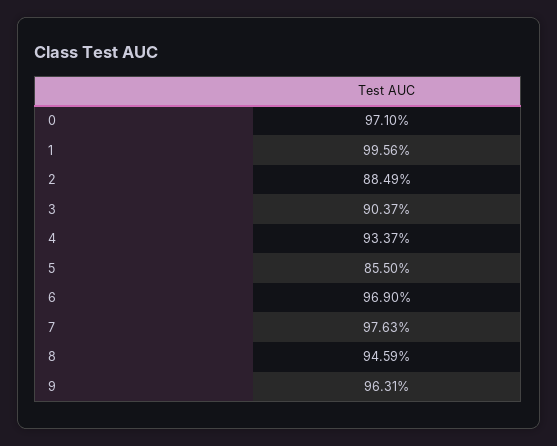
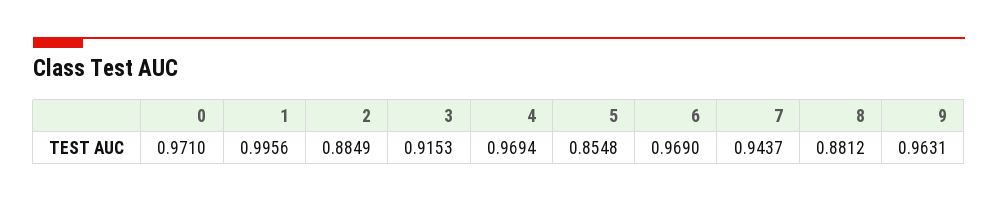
3: 0.9037 -> 0.9153
4: 0.9337 -> 0.9694
5: 0.855 -> 0.8548
7: 0.9763 -> 0.9437
8: 0.9459 -> 0.8812

